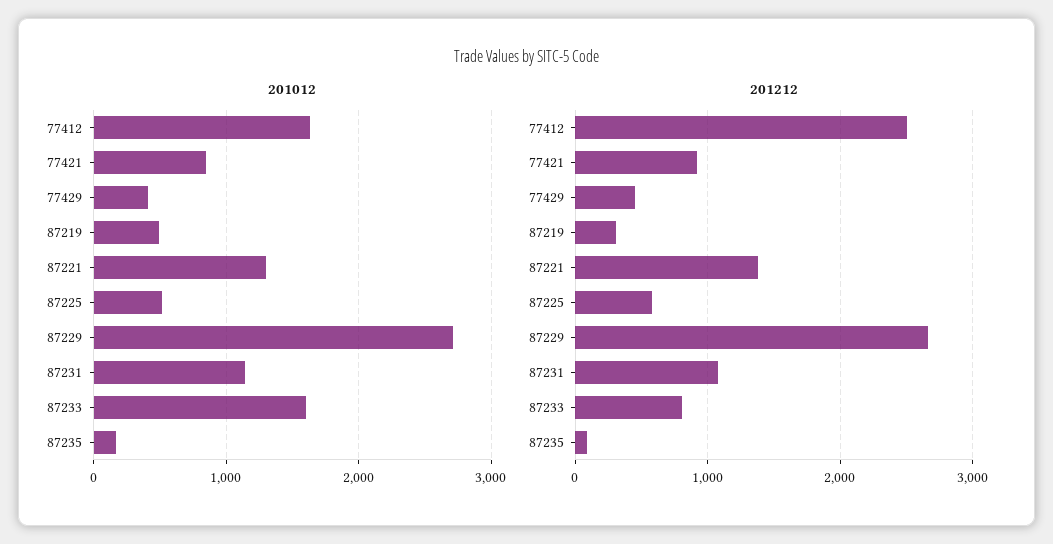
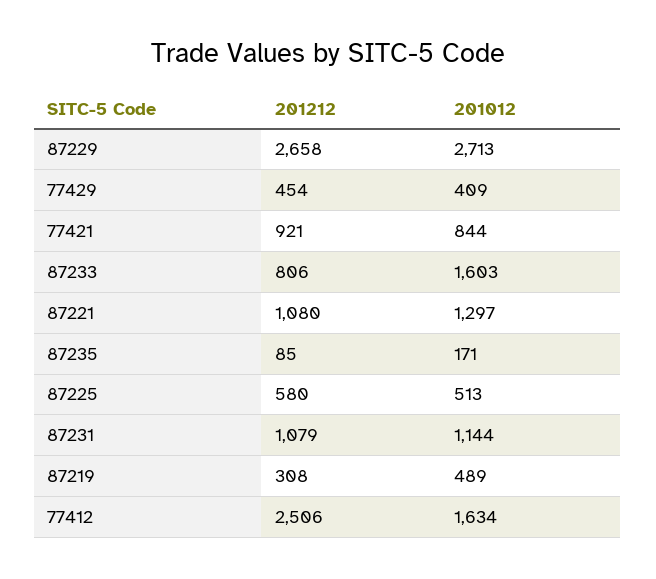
201212, 87221: 1400 -> 1080

